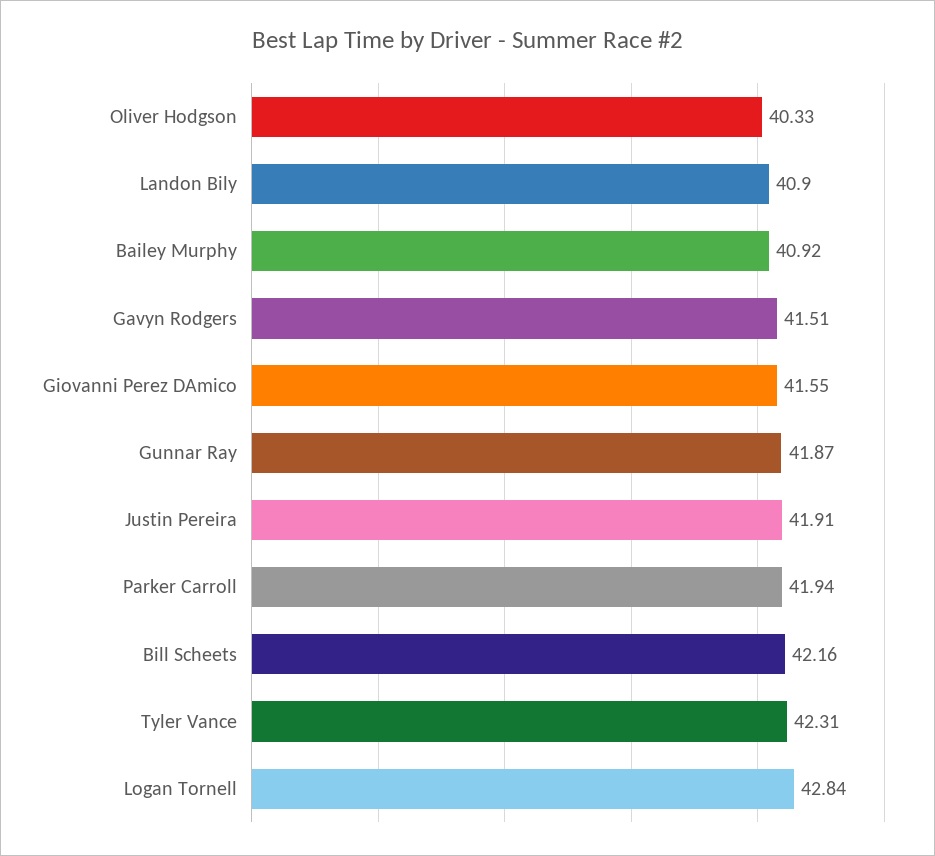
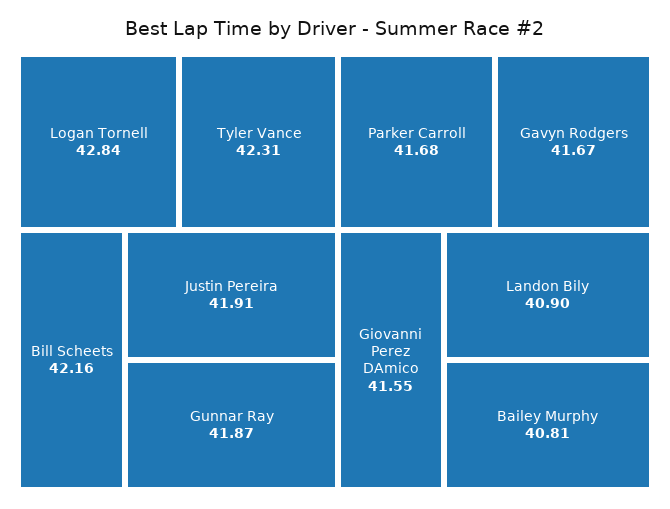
Oliver Hodgson: 40.33 -> none
Bailey Murphy: 40.92 -> 40.81
Gavyn Rodgers: 41.51 -> 41.67
Parker Carroll: 41.94 -> 41.68

